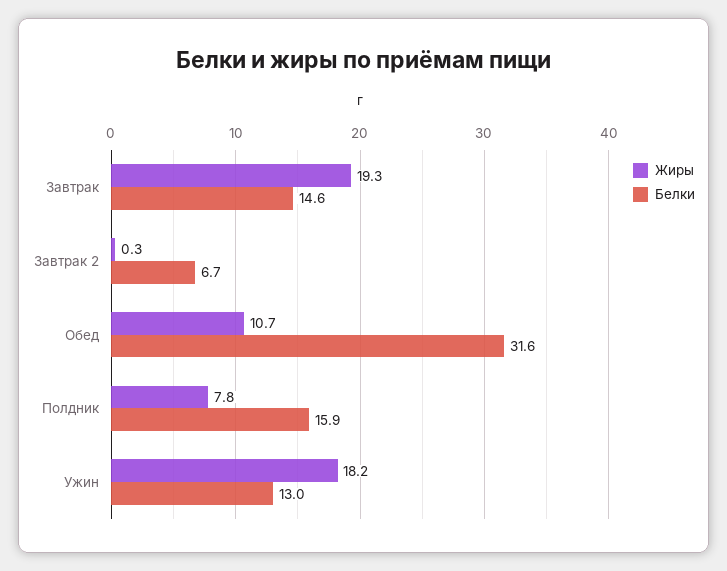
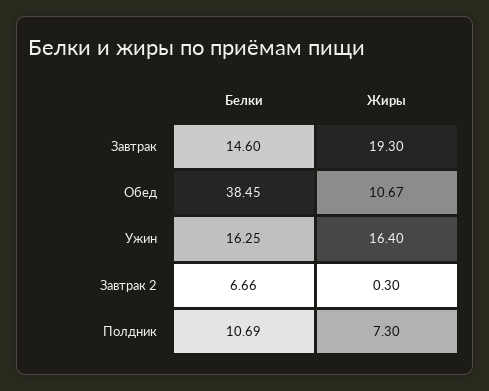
Белки, Обед: 31.6 -> 38.45
Жиры, Полдник: 7.8 -> 7.3
Белки, Полдник: 15.9 -> 10.69
Жиры, Ужин: 18.2 -> 16.4
Белки, Ужин: 13 -> 16.25

